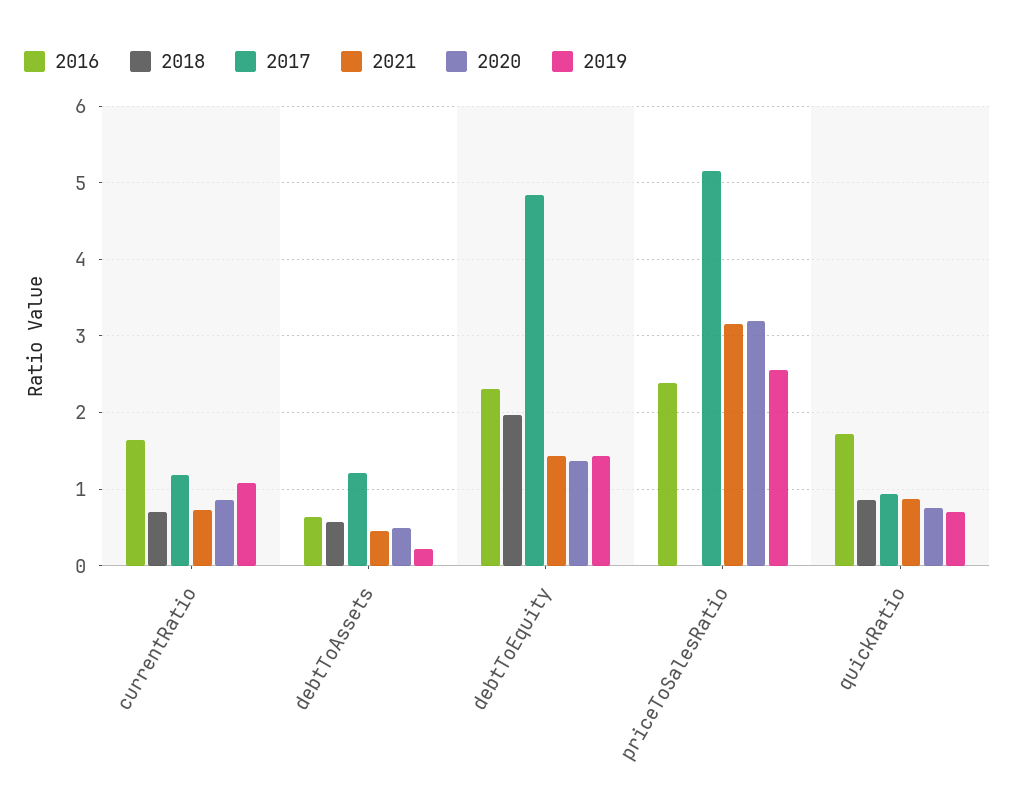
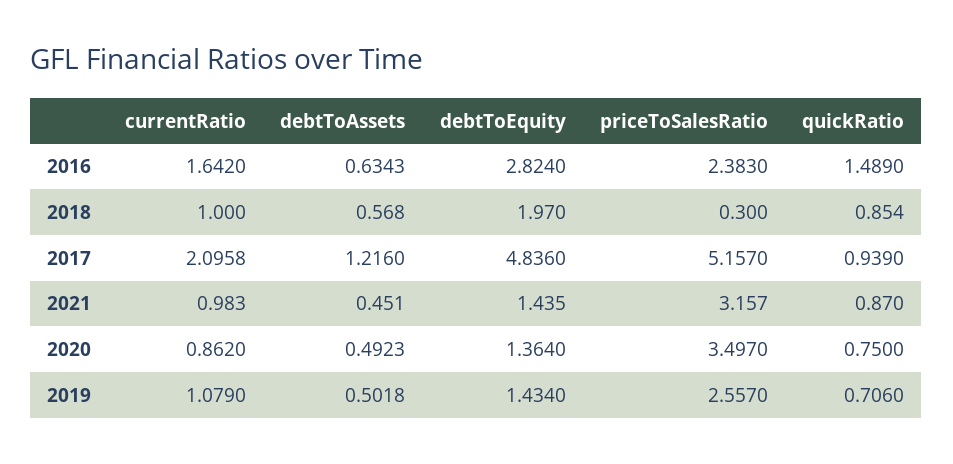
2018, currentRatio: 0.7 -> 1
2017, currentRatio: 1.2 -> 2.0958
2021, currentRatio: 0.7 -> 0.983
2019, debtToAssets: 0.2 -> 0.5018
2016, debtToEquity: 2.3 -> 2.824
2018, priceToSalesRatio: 0 -> 0.3
2020, priceToSalesRatio: 3.2 -> 3.497
2016, quickRatio: 1.7 -> 1.489

